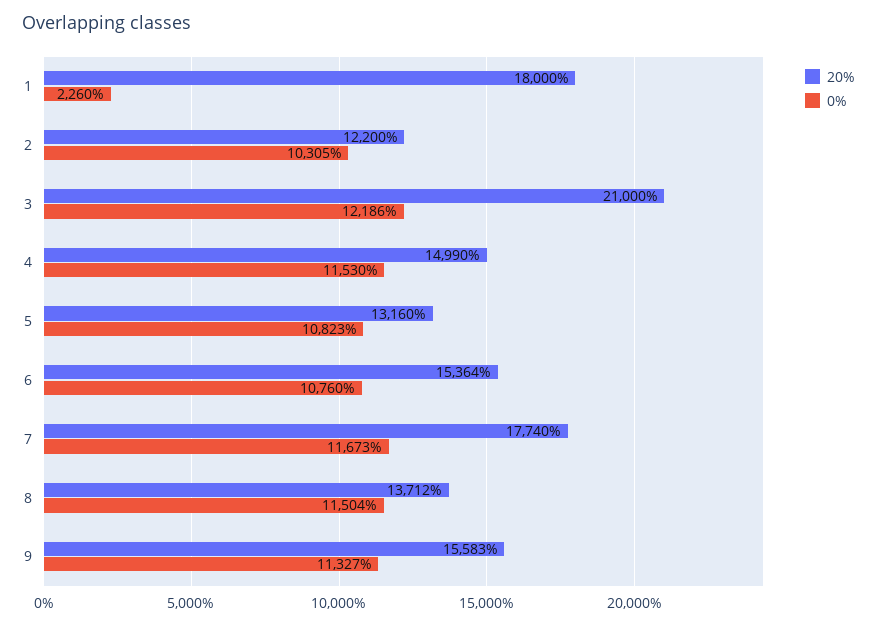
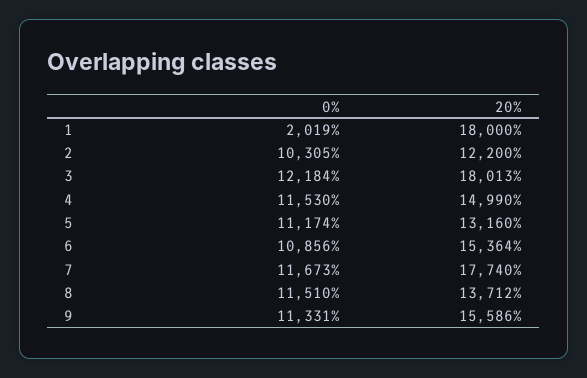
0%, 1: 2260 -> 2019
20%, 3: 21000 -> 18013
0%, 3: 12186 -> 12184
0%, 5: 10823 -> 11174
0%, 6: 10760 -> 10856
0%, 8: 11504 -> 11510
20%, 9: 15583 -> 15586
0%, 9: 11327 -> 11331

